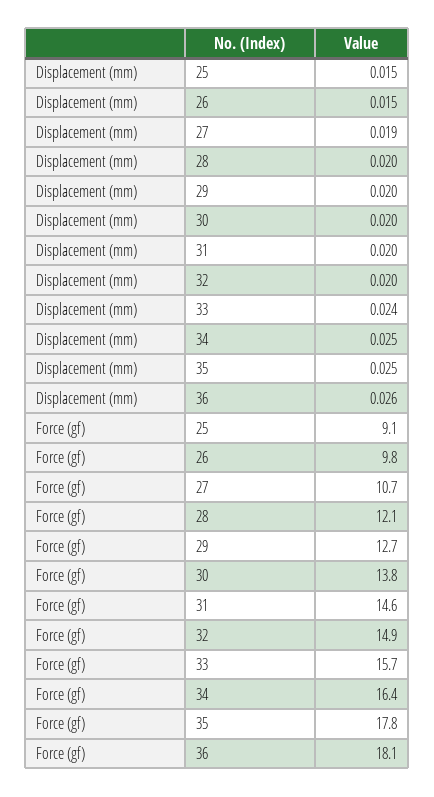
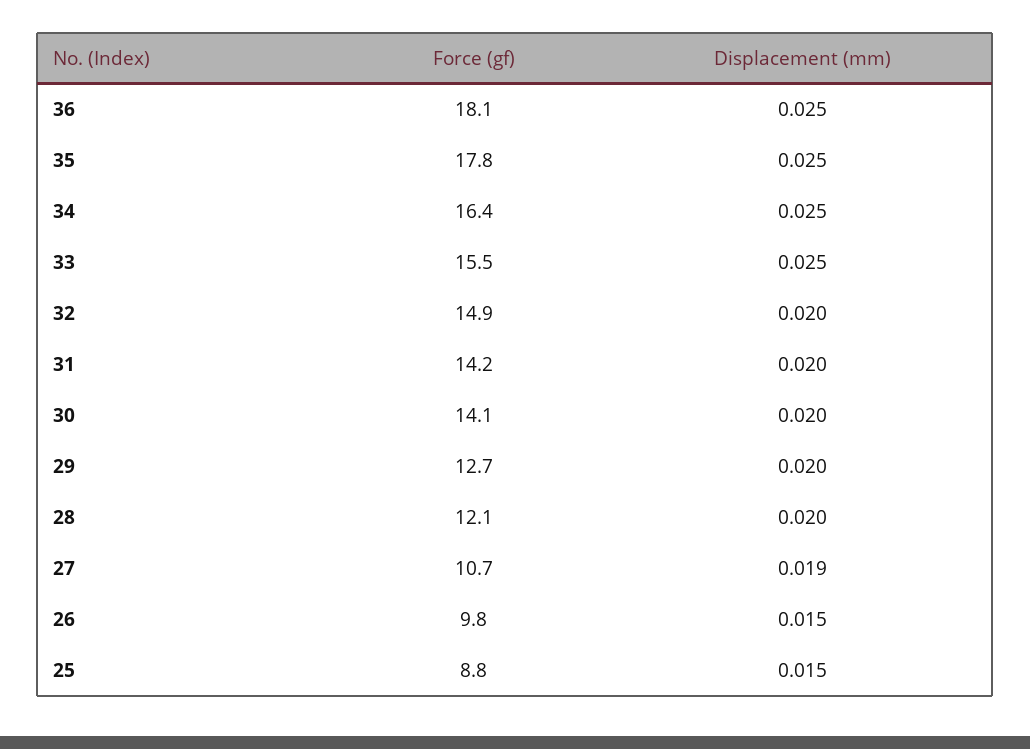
Displacement (mm), 33: 0.024 -> 0.025
Displacement (mm), 36: 0.026 -> 0.025
Force (gf), 25: 9.1 -> 8.8
Force (gf), 30: 13.8 -> 14.1
Force (gf), 31: 14.6 -> 14.2
Force (gf), 33: 15.7 -> 15.5

